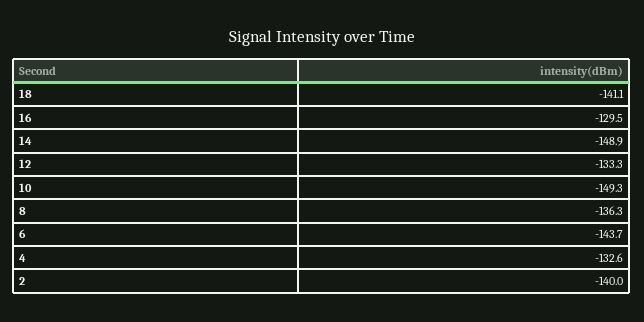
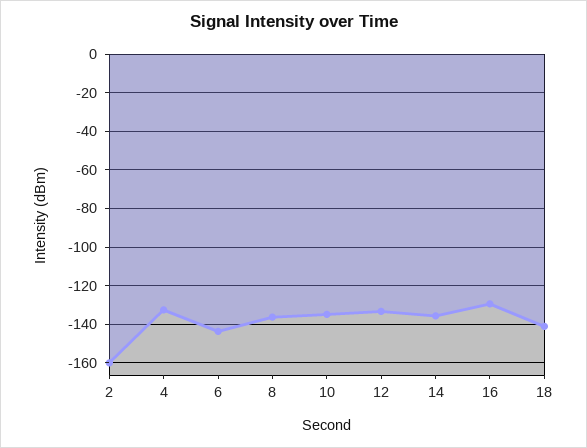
14: -148.9 -> -135
10: -149.3 -> -135
2: -140 -> -160

